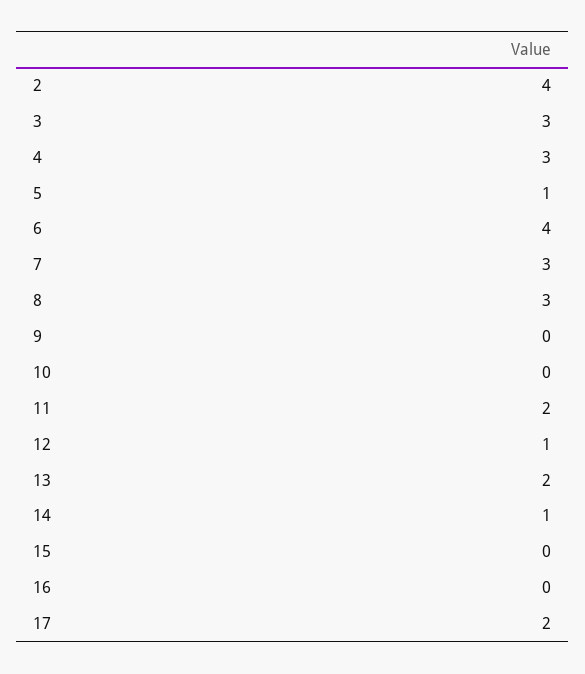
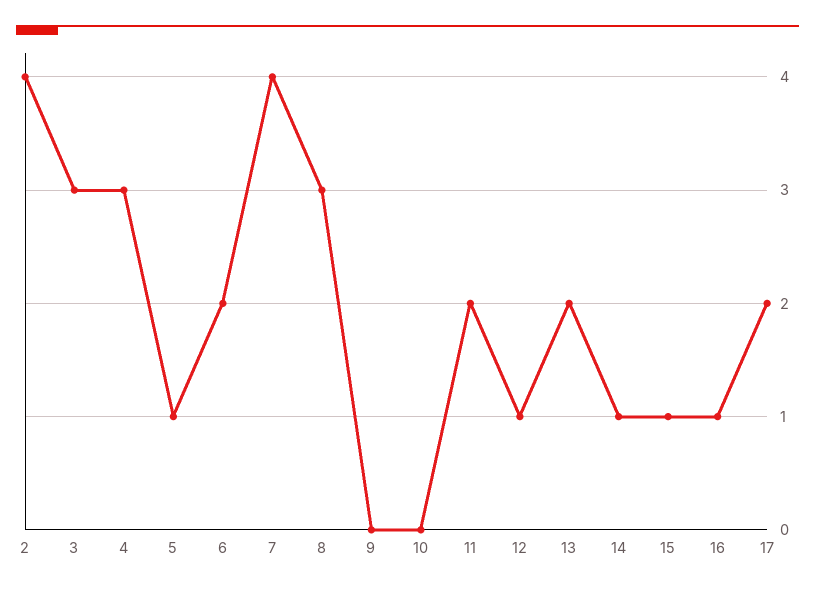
6: 4 -> 2
7: 3 -> 4
15: 0 -> 1
16: 0 -> 1

